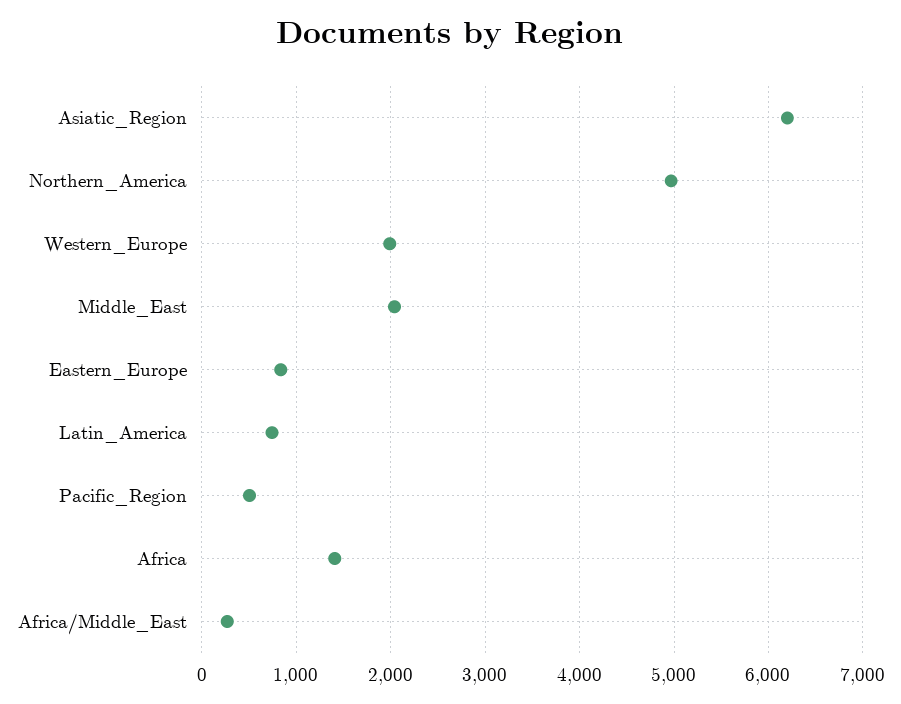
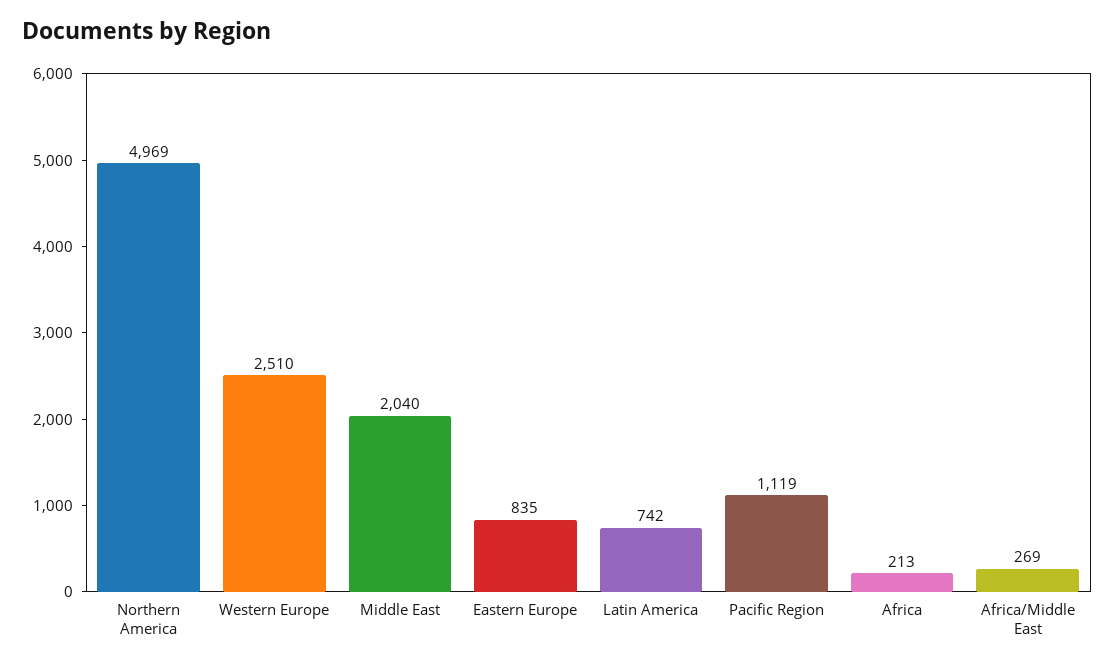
Asiatic_Region: 6200 -> none
Western_Europe: 2000 -> 2510
Pacific_Region: 500 -> 1119
Africa: 1400 -> 213

